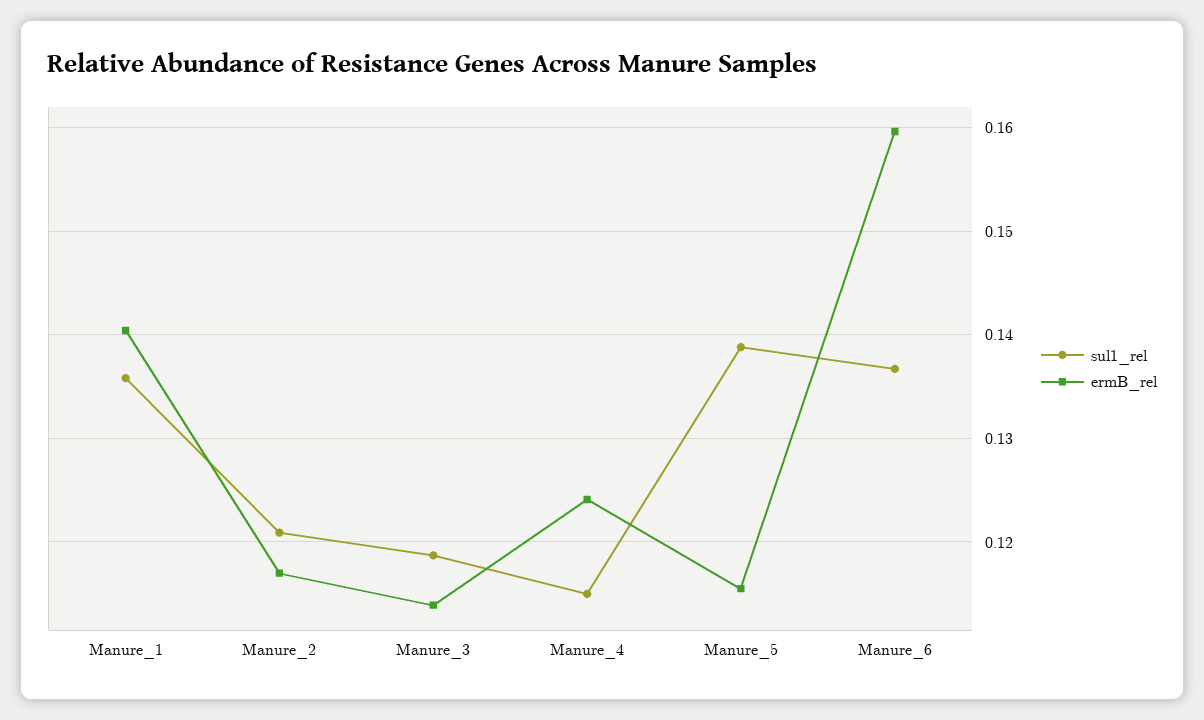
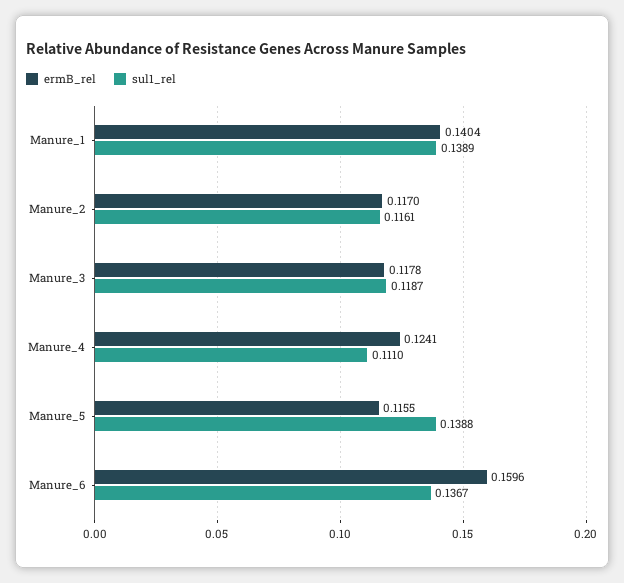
sul1_rel, Manure_1: 0.136 -> 0.1389
sul1_rel, Manure_2: 0.121 -> 0.1161
ermB_rel, Manure_3: 0.114 -> 0.1178
sul1_rel, Manure_4: 0.115 -> 0.111

